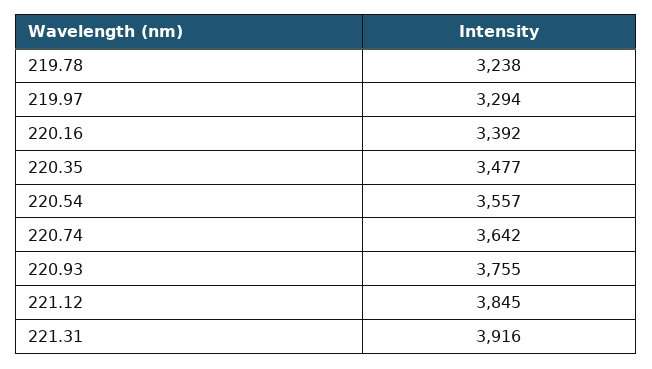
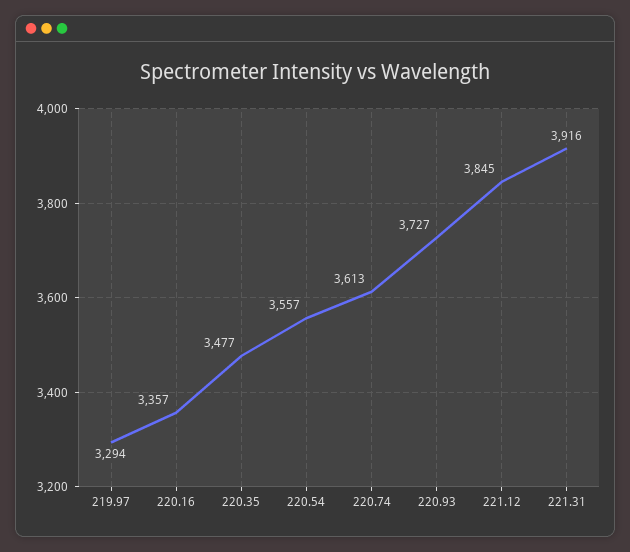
219.78: 3238 -> none
220.16: 3392 -> 3357
220.74: 3642 -> 3613
220.93: 3755 -> 3727

